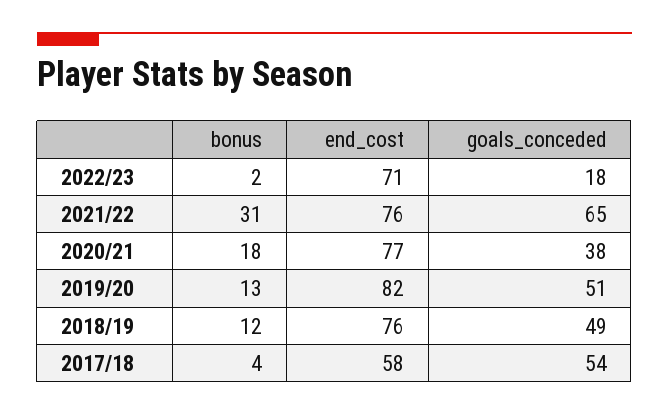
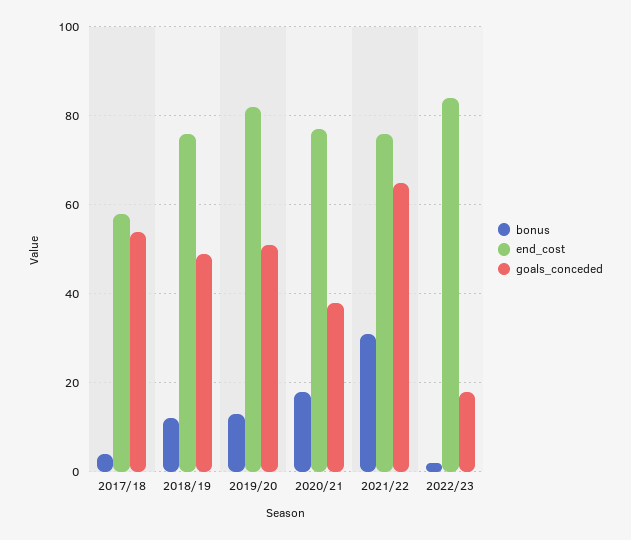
end_cost, 2022/23: 71 -> 85

